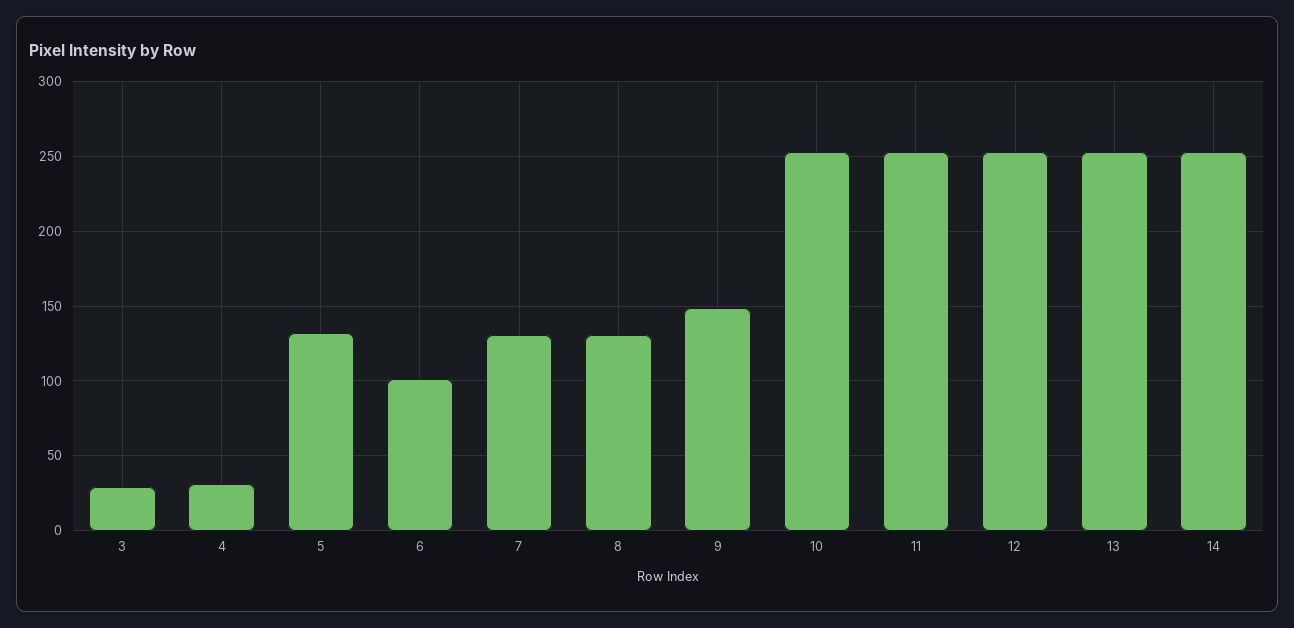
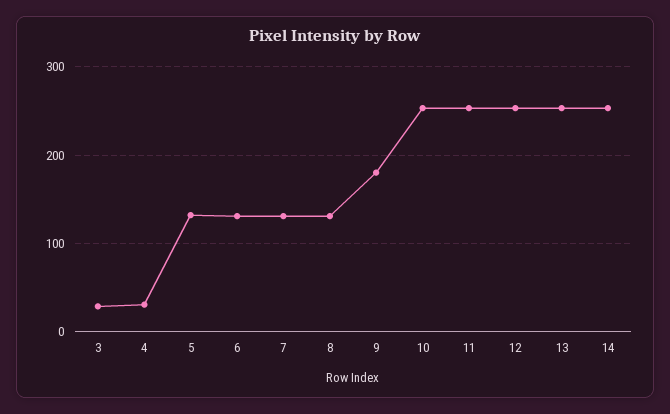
6: 100 -> 130
9: 150 -> 180

